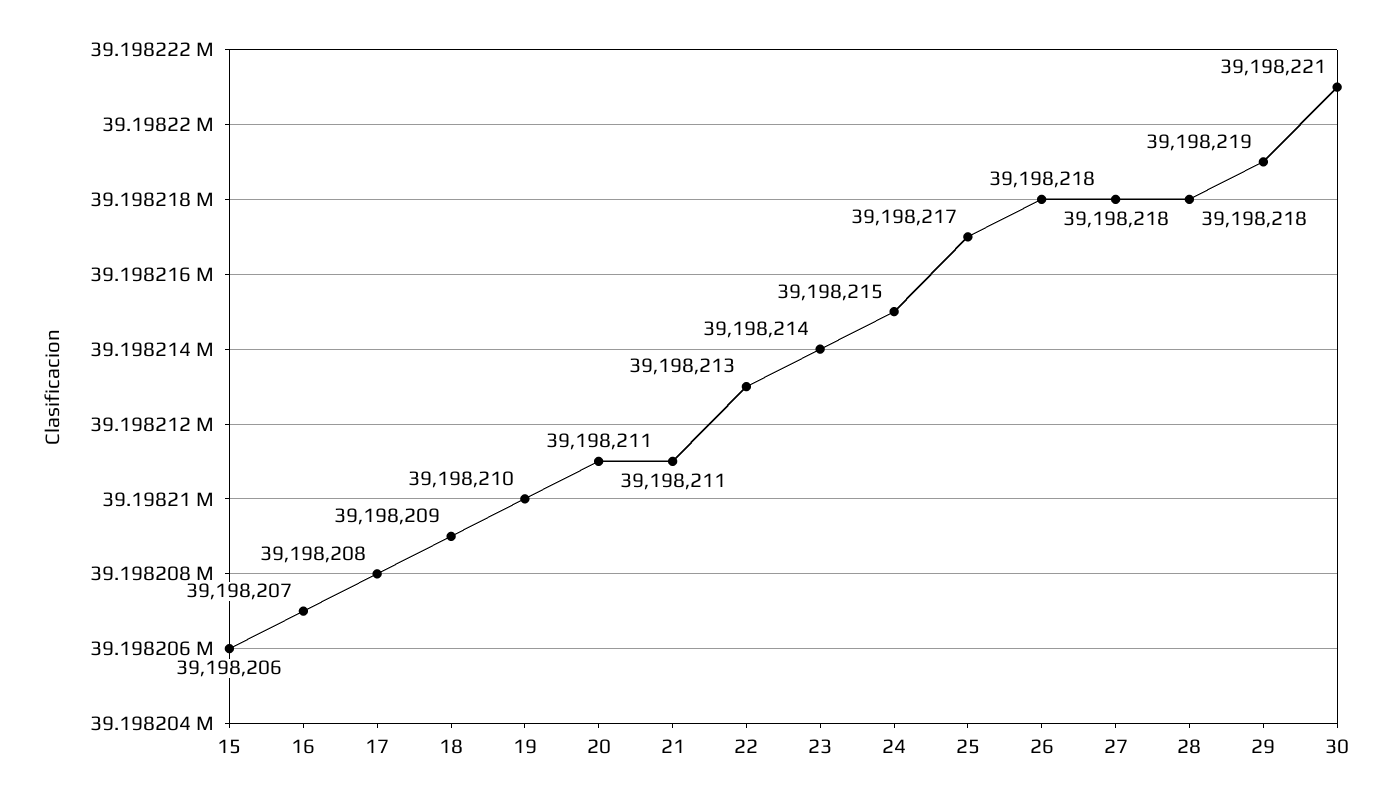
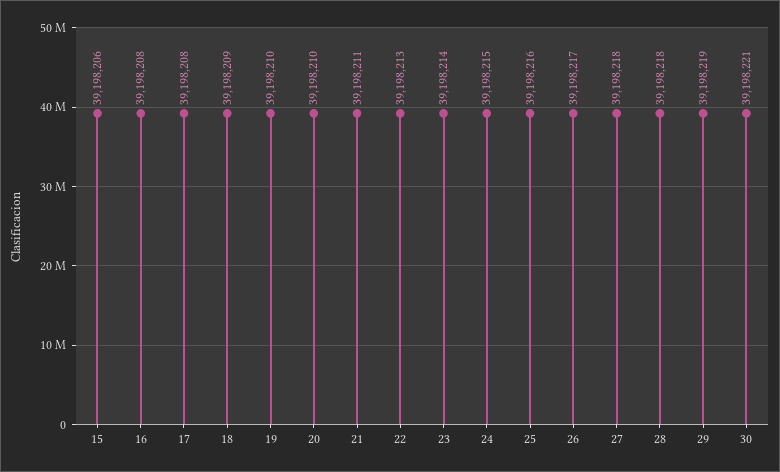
16: 39198207 -> 39198208
20: 39198211 -> 39198210
25: 39198217 -> 39198216
26: 39198218 -> 39198217

